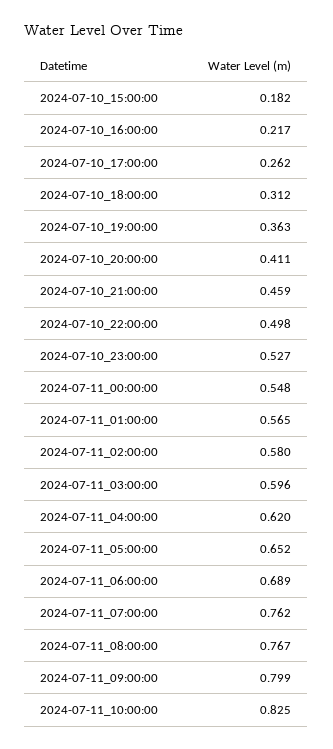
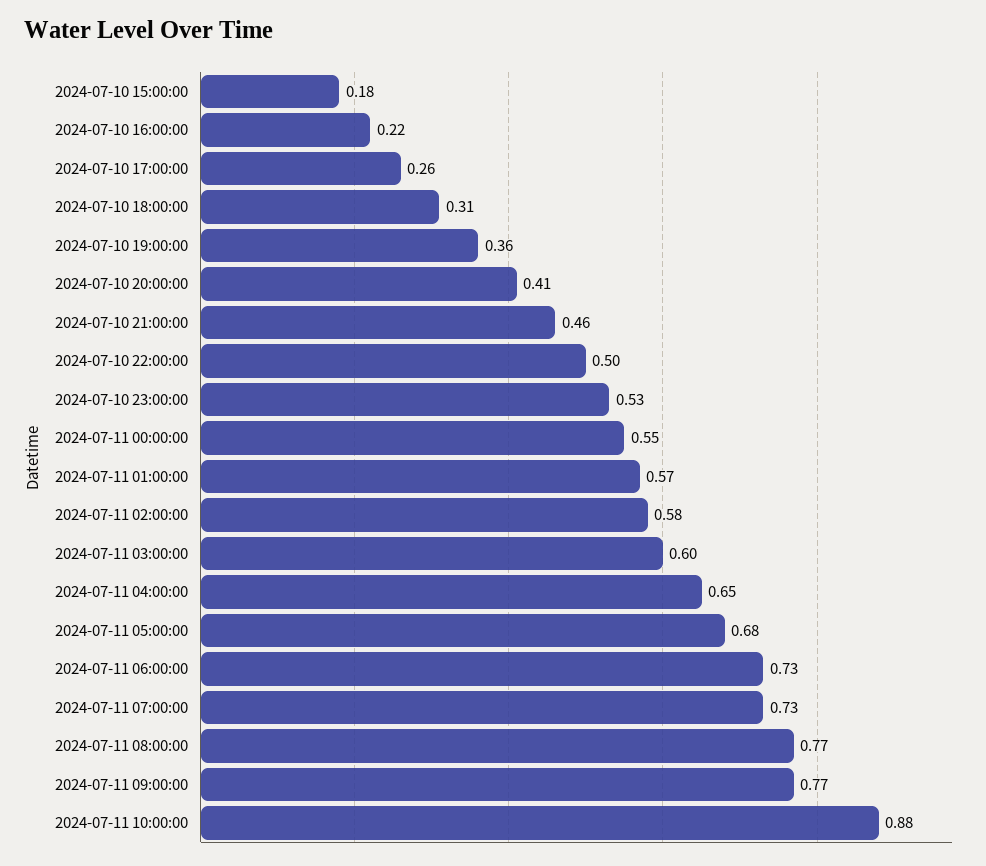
2024-07-11_04:00:00: 0.62 -> 0.65
2024-07-11_05:00:00: 0.652 -> 0.68
2024-07-11_06:00:00: 0.689 -> 0.73
2024-07-11_07:00:00: 0.762 -> 0.73
2024-07-11_09:00:00: 0.799 -> 0.77
2024-07-11_10:00:00: 0.825 -> 0.88

